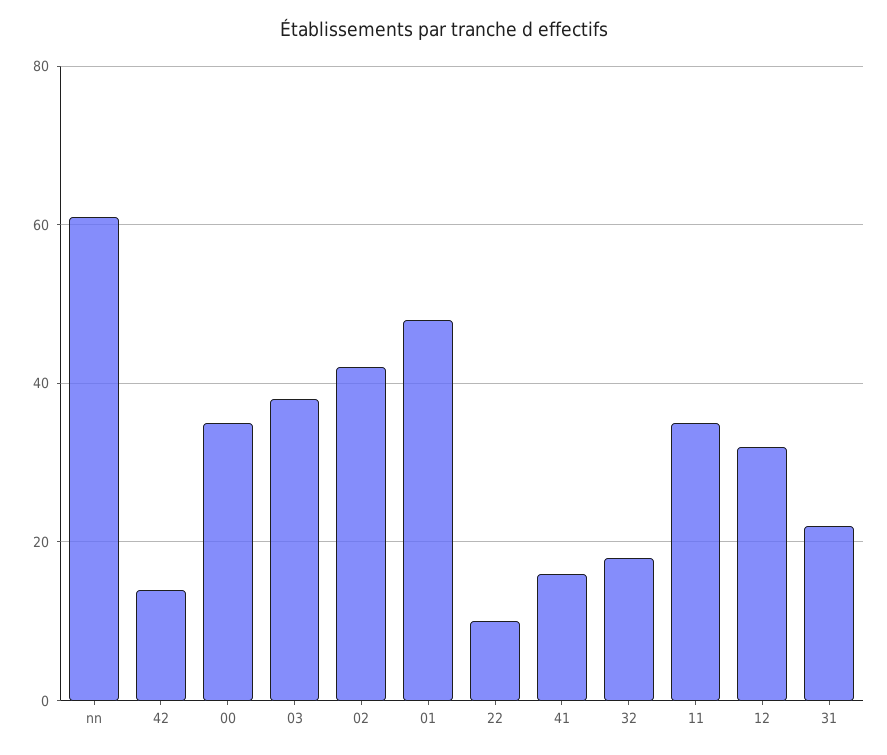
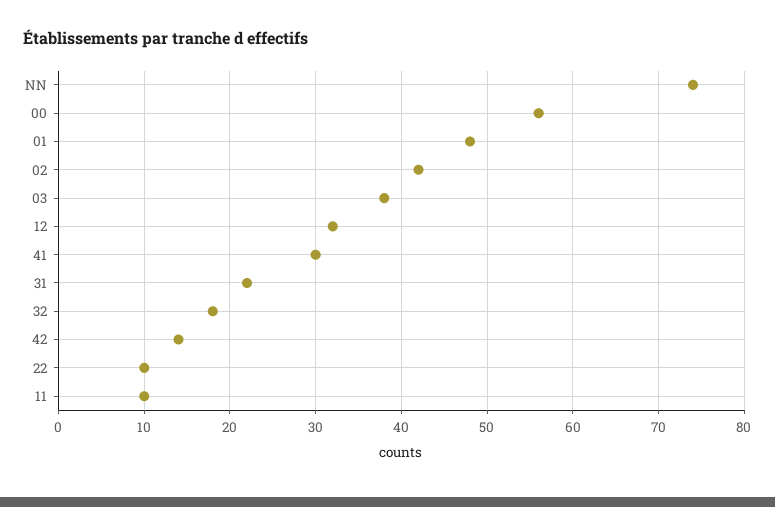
nn: 60 -> 74
00: 35 -> 56
41: 15 -> 30
11: 35 -> 10

